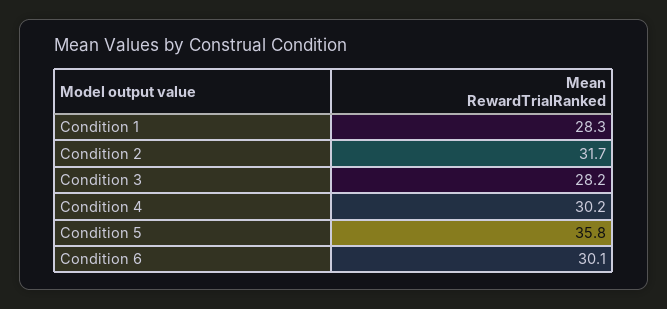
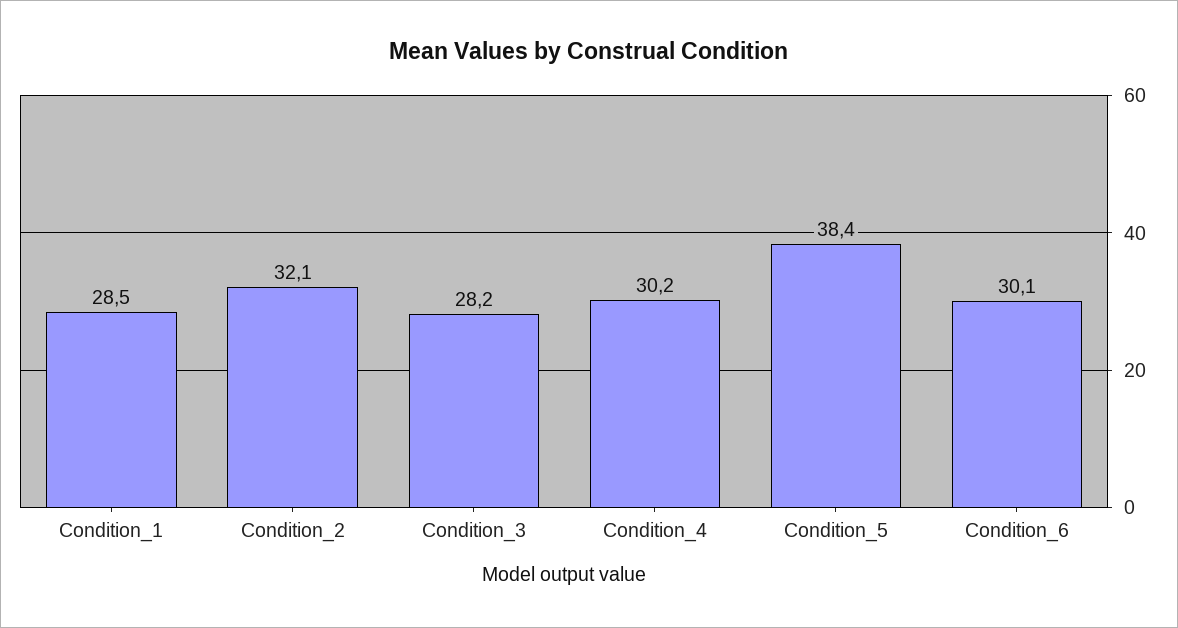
Condition 1: 28.3 -> 28.5
Condition 2: 31.7 -> 32.1
Condition 5: 35.8 -> 38.4

